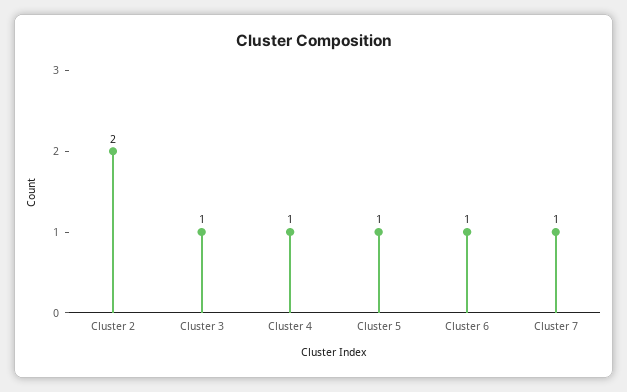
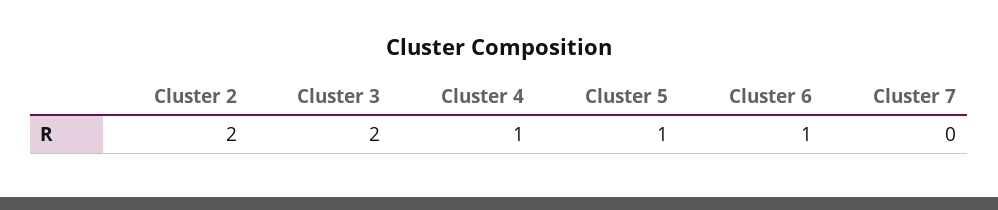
Cluster 3: 1 -> 2
Cluster 7: 1 -> 0

